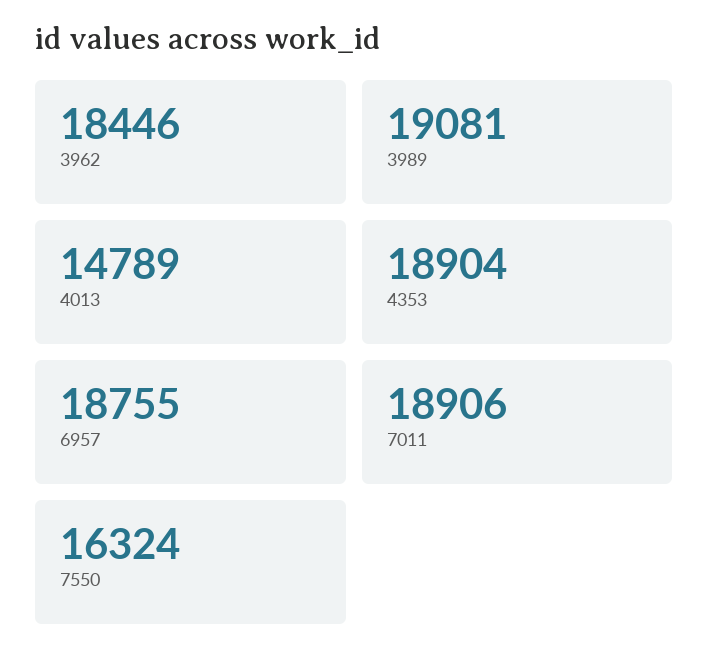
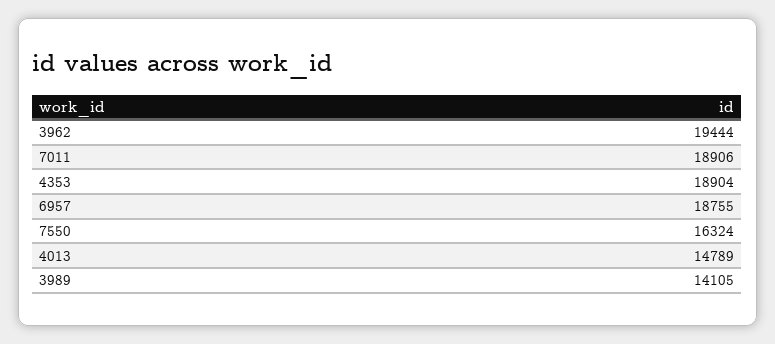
3962: 18446 -> 19444
3989: 19081 -> 14105

